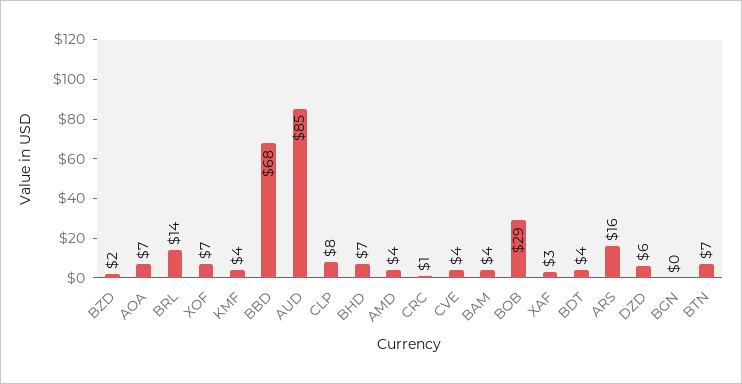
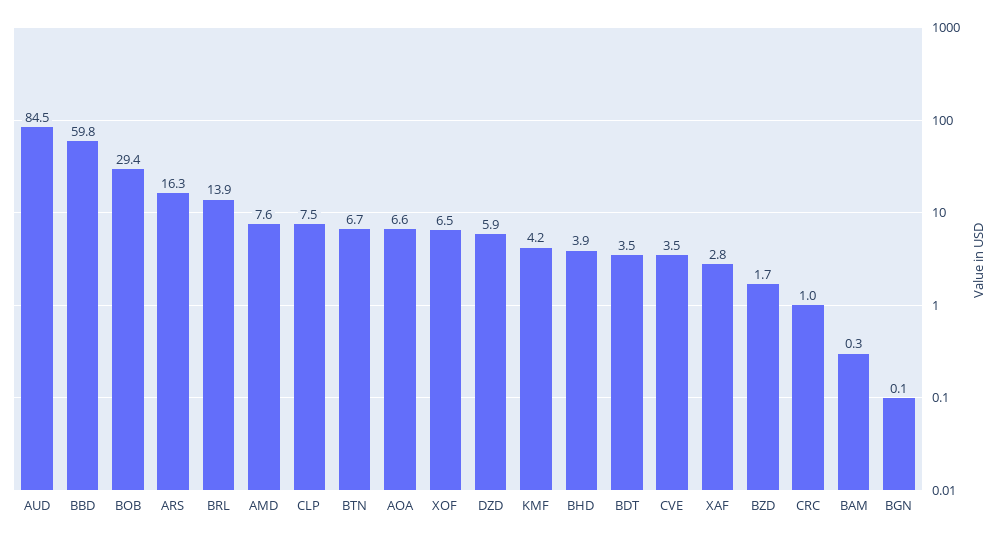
BBD: 68 -> 59.8
BHD: 7 -> 3.9
AMD: 4 -> 7.6
BAM: 4 -> 0.3

